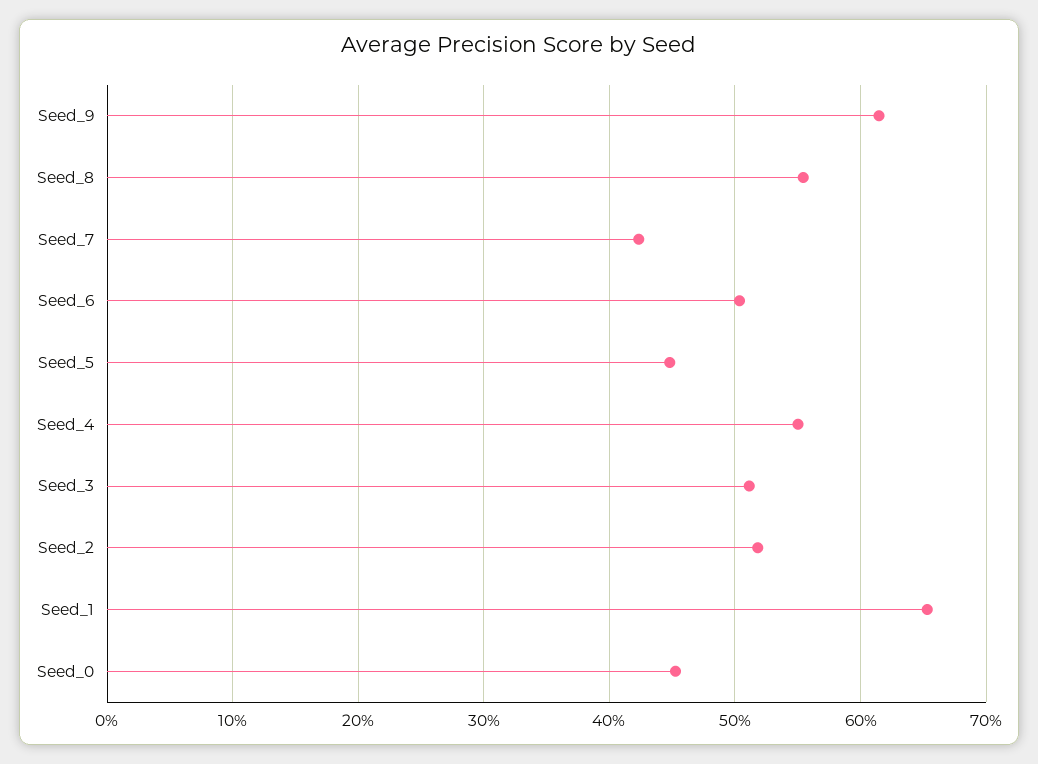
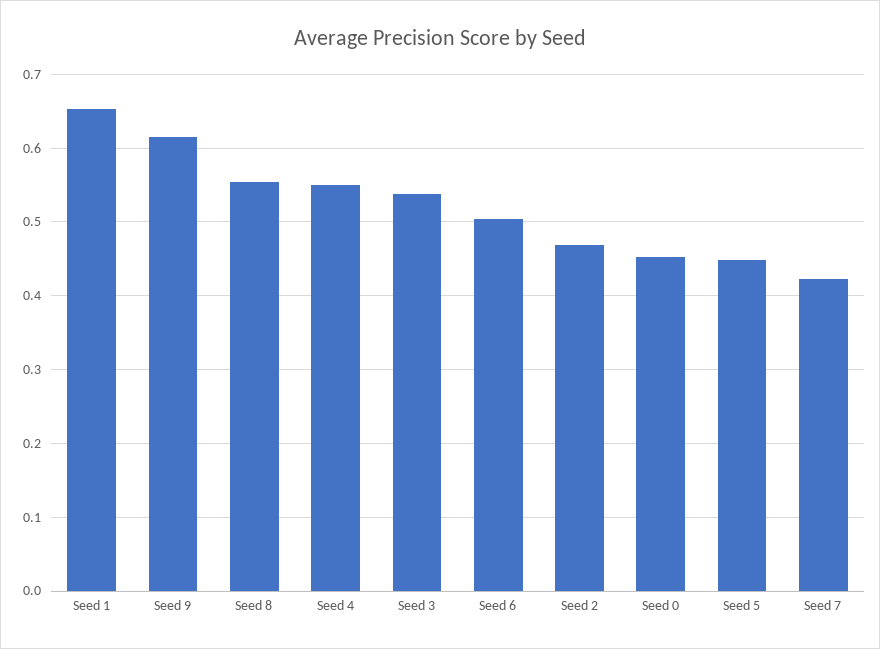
Seed_3: 0.51 -> 0.54
Seed_2: 0.52 -> 0.47

